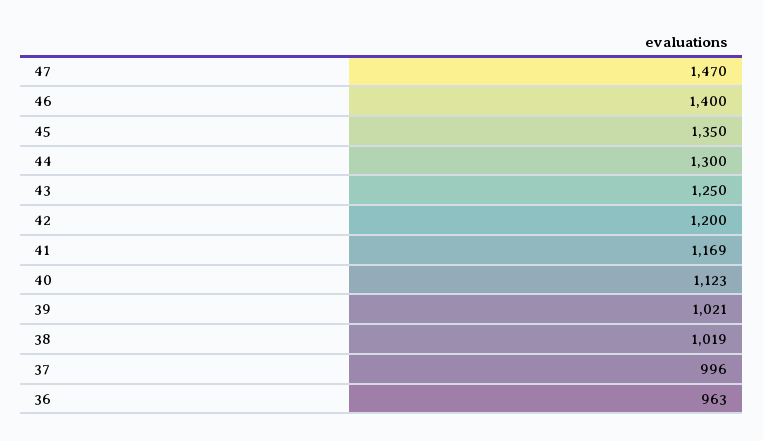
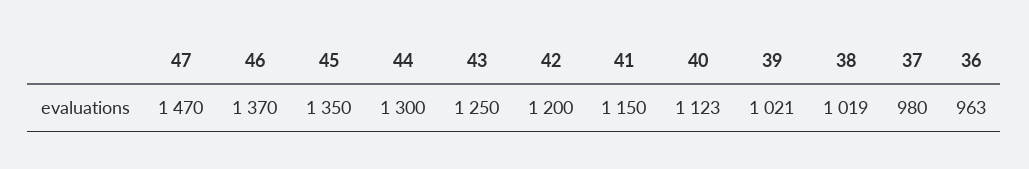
46: 1400 -> 1370
41: 1169 -> 1150
37: 996 -> 980

